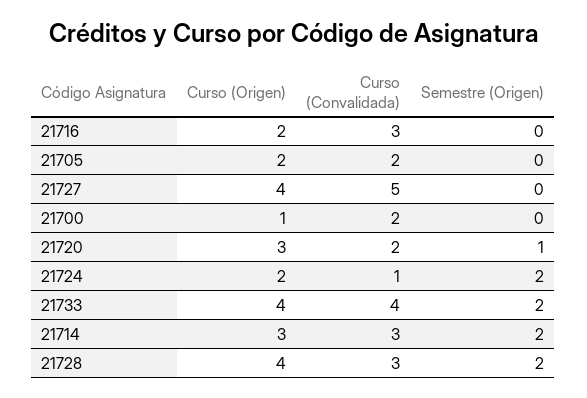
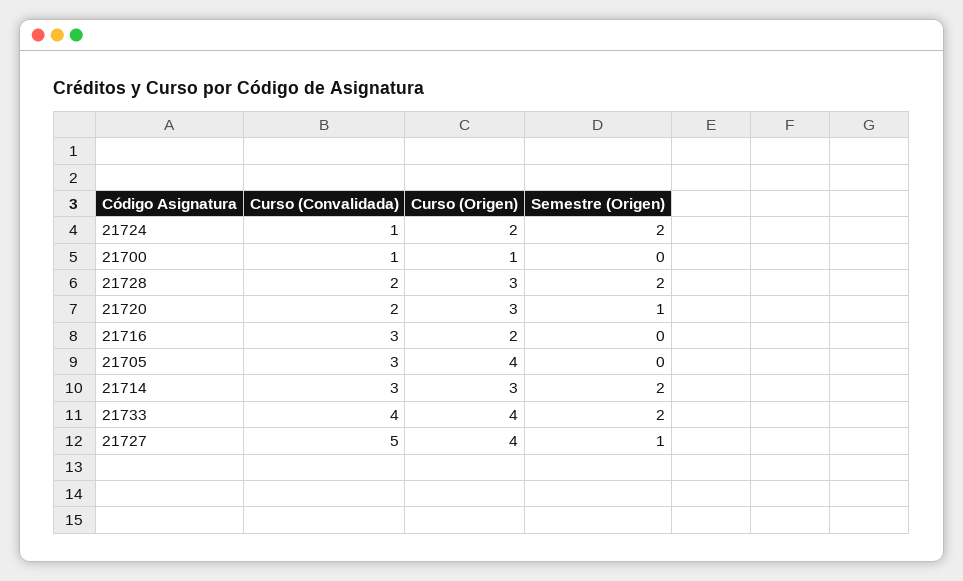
Curso (Origen), 21705: 2 -> 4
Curso (Convalidada), 21705: 2 -> 3
Semestre (Origen), 21727: 0 -> 1
Curso (Convalidada), 21700: 2 -> 1
Curso (Origen), 21728: 4 -> 3
Curso (Convalidada), 21728: 3 -> 2

